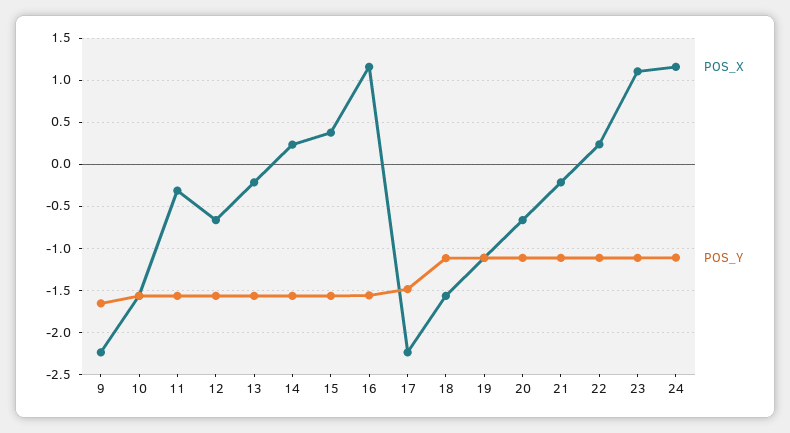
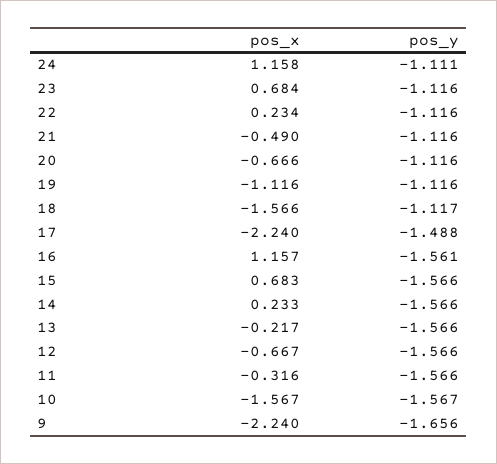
POS_X, 15: 0.4 -> 0.683
POS_X, 21: -0.2 -> -0.49
POS_X, 23: 1.1 -> 0.684

